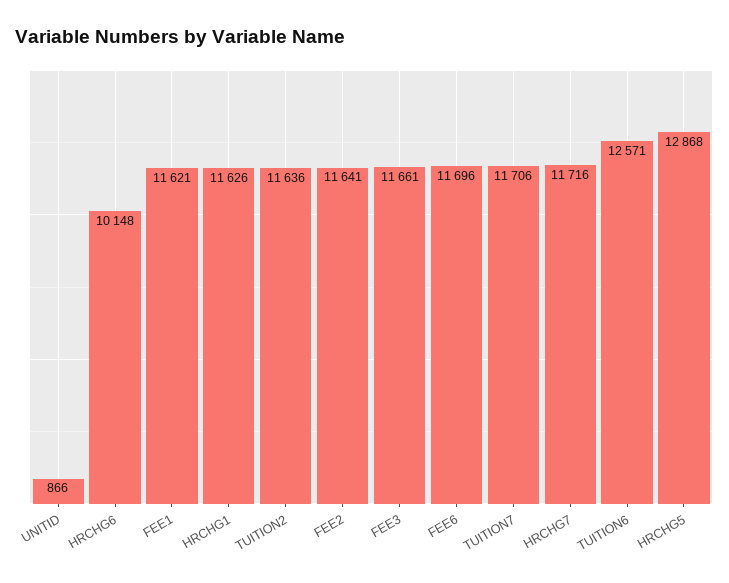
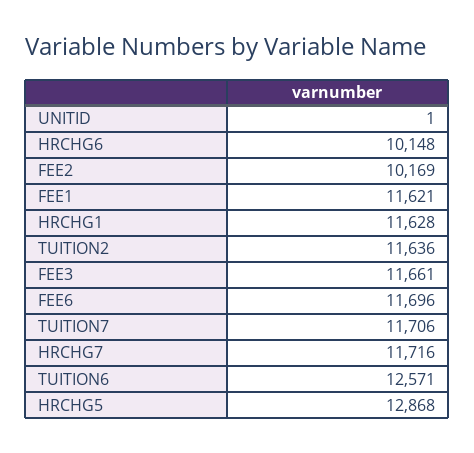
UNITID: 866 -> 1
HRCHG1: 11626 -> 11628
FEE2: 11641 -> 10169

